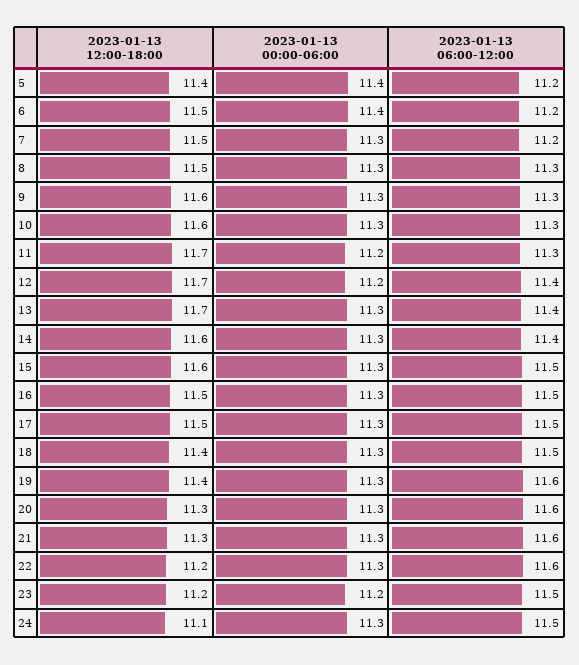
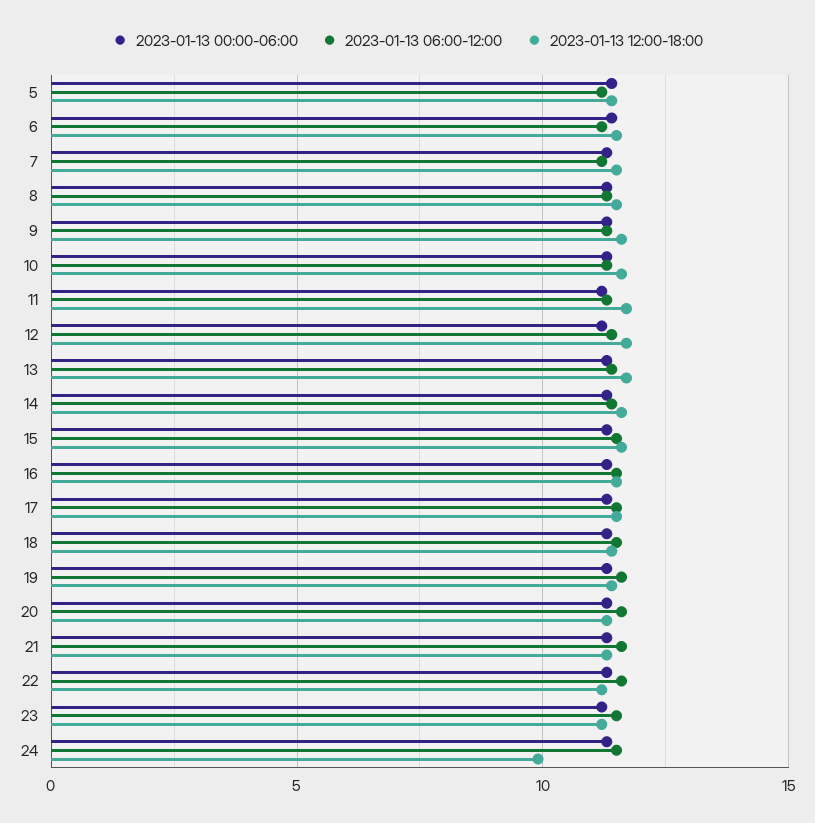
2023-01-13 12:00-18:00, 24: 11.1 -> 10

